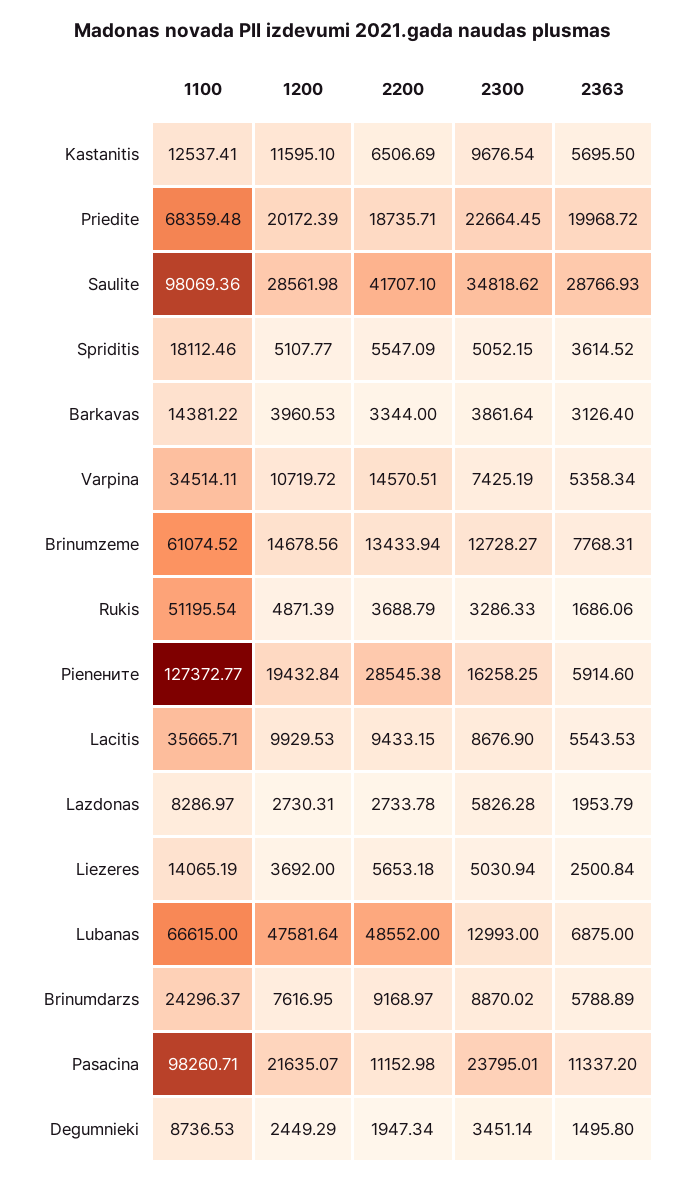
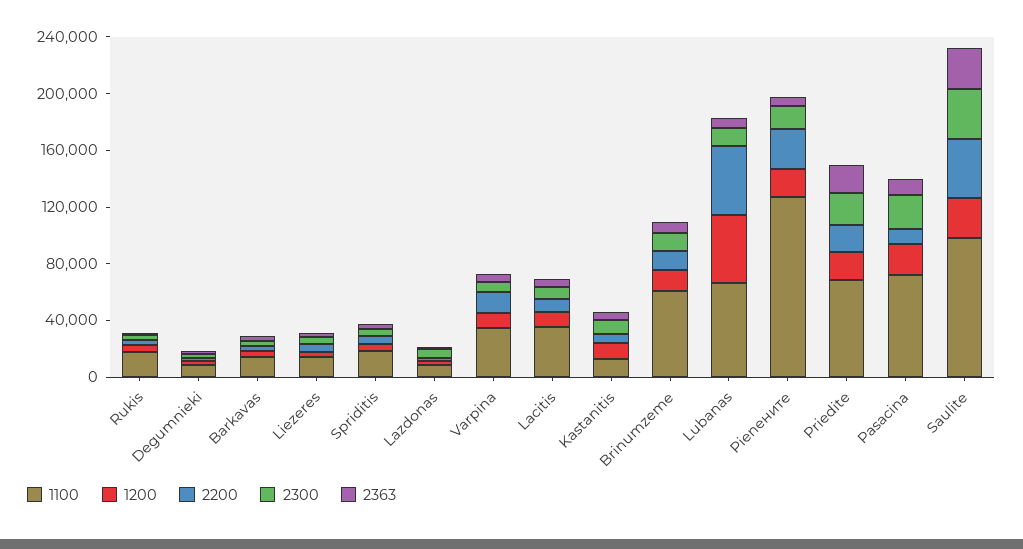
1100, Rukis: 51195.54 -> 20000
1100, Brinumdarzs: 24296.37 -> none
1200, Brinumdarzs: 7616.95 -> none
2200, Brinumdarzs: 9168.97 -> none
2300, Brinumdarzs: 8870.02 -> none
2363, Brinumdarzs: 5788.89 -> none
1100, Pasacina: 98260.71 -> 70000

